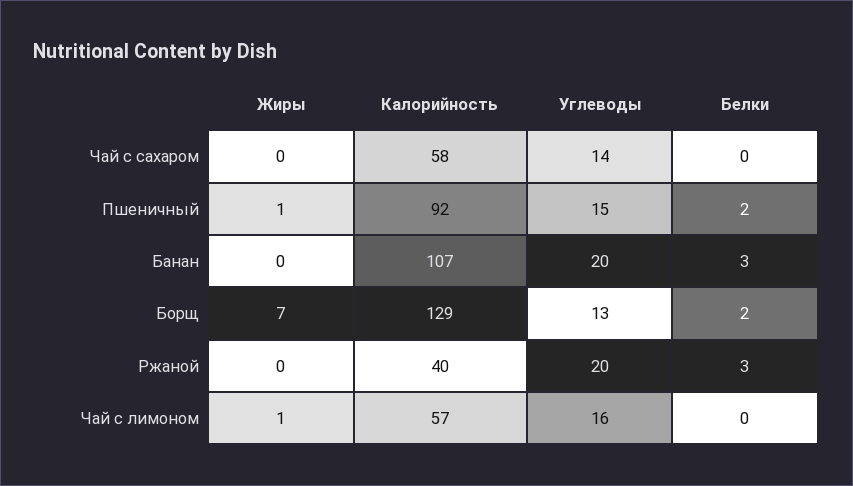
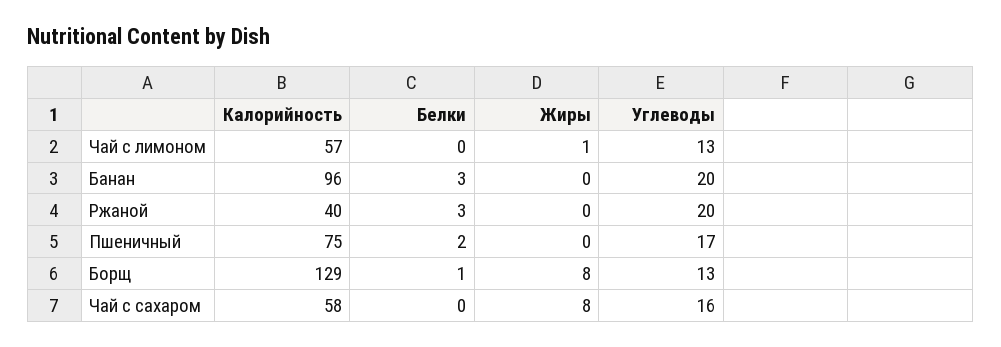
Жиры, Чай с сахаром: 0 -> 8
Углеводы, Чай с сахаром: 14 -> 16
Жиры, Пшеничный: 1 -> 0
Калорийность, Пшеничный: 92 -> 75
Углеводы, Пшеничный: 15 -> 17
Калорийность, Банан: 107 -> 96
Жиры, Борщ: 7 -> 8
Белки, Борщ: 2 -> 1
Углеводы, Чай с лимоном: 16 -> 13

